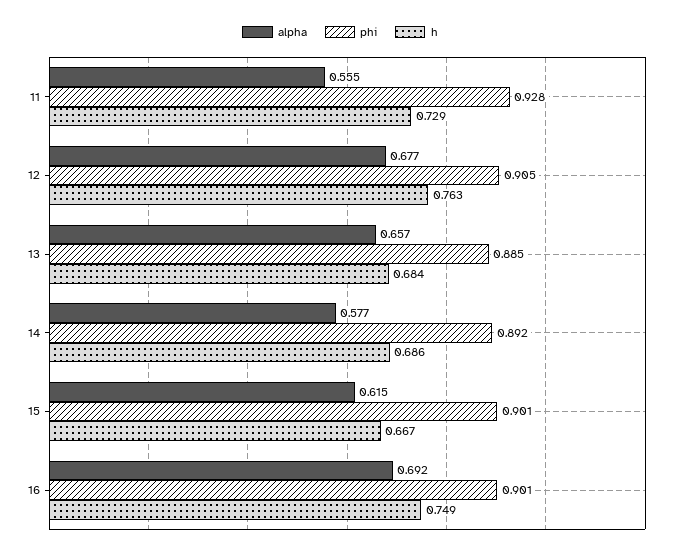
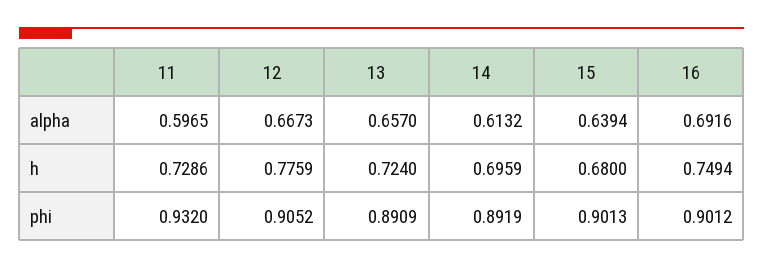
alpha, 11: 0.555 -> 0.5965
phi, 11: 0.928 -> 0.932
alpha, 12: 0.677 -> 0.6673
h, 12: 0.763 -> 0.7759
phi, 13: 0.885 -> 0.8909
h, 13: 0.684 -> 0.724
alpha, 14: 0.577 -> 0.6132
h, 14: 0.686 -> 0.6959
alpha, 15: 0.615 -> 0.6394
h, 15: 0.667 -> 0.68

